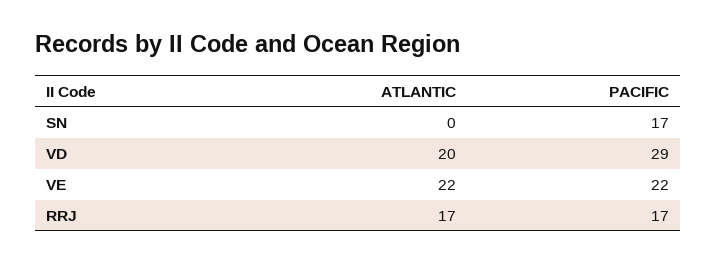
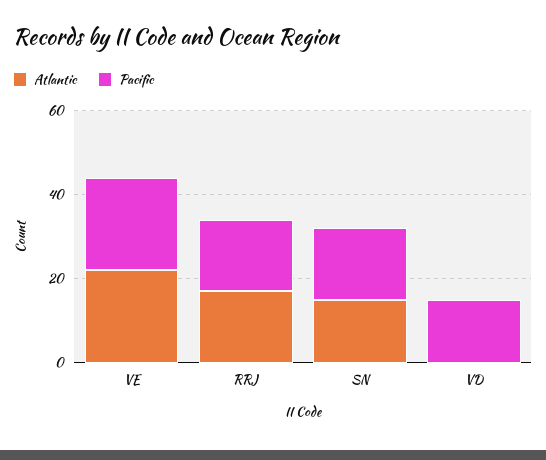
ATLANTIC, SN: 0 -> 15
ATLANTIC, VD: 20 -> 0
PACIFIC, VD: 29 -> 15

